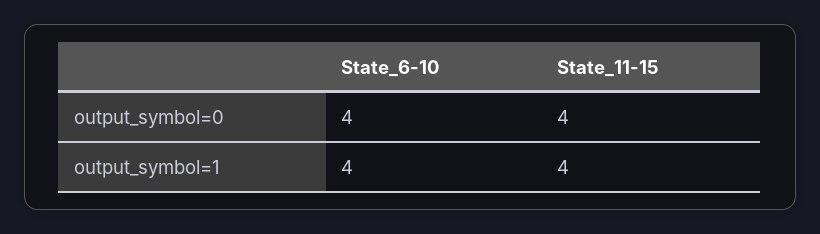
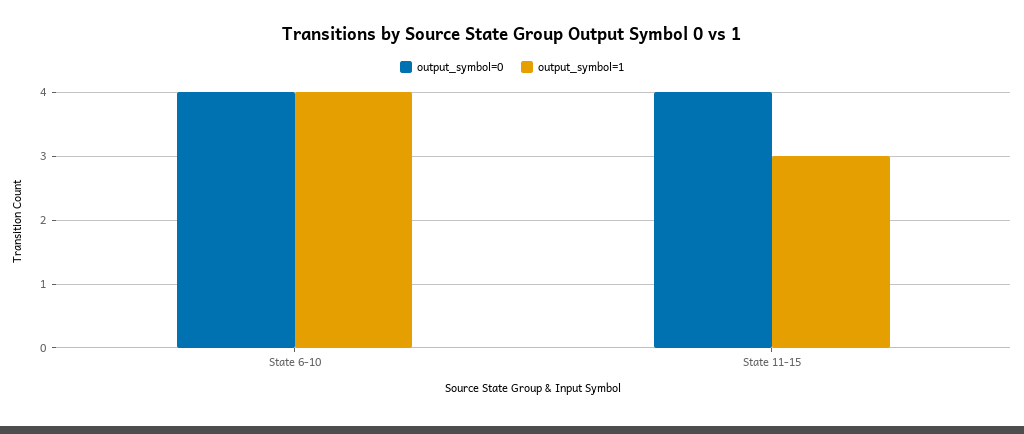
output_symbol=1, State_11-15: 4 -> 3

